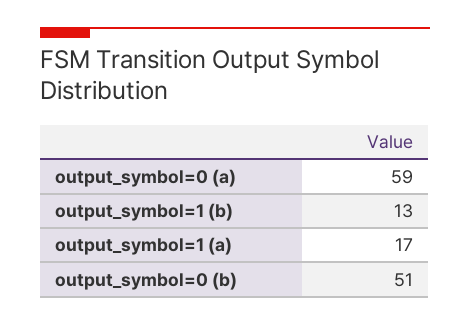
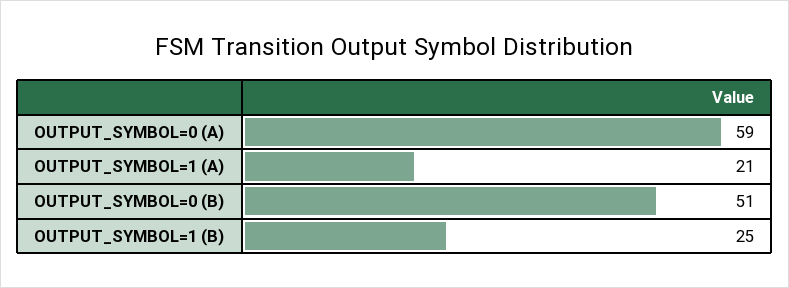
output_symbol=1 (b): 13 -> 25
output_symbol=1 (a): 17 -> 21

